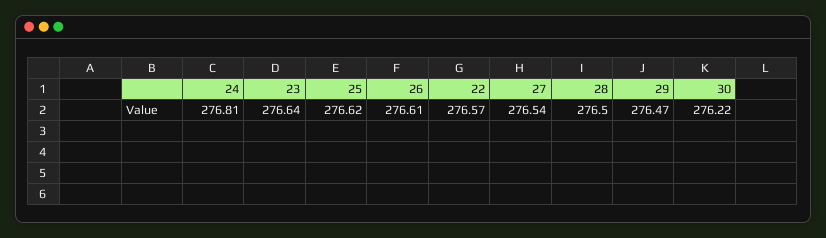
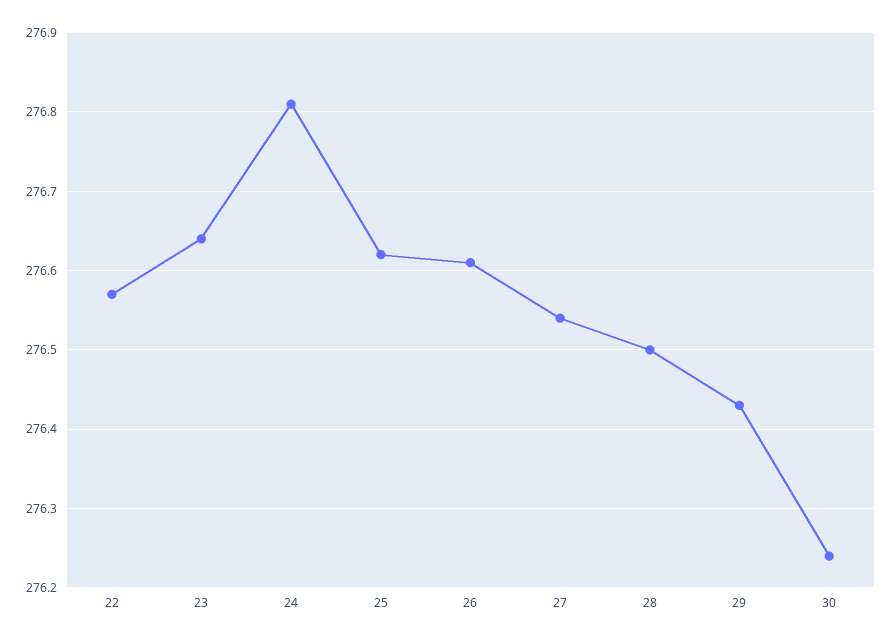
29: 276.47 -> 276.43
30: 276.22 -> 276.24

